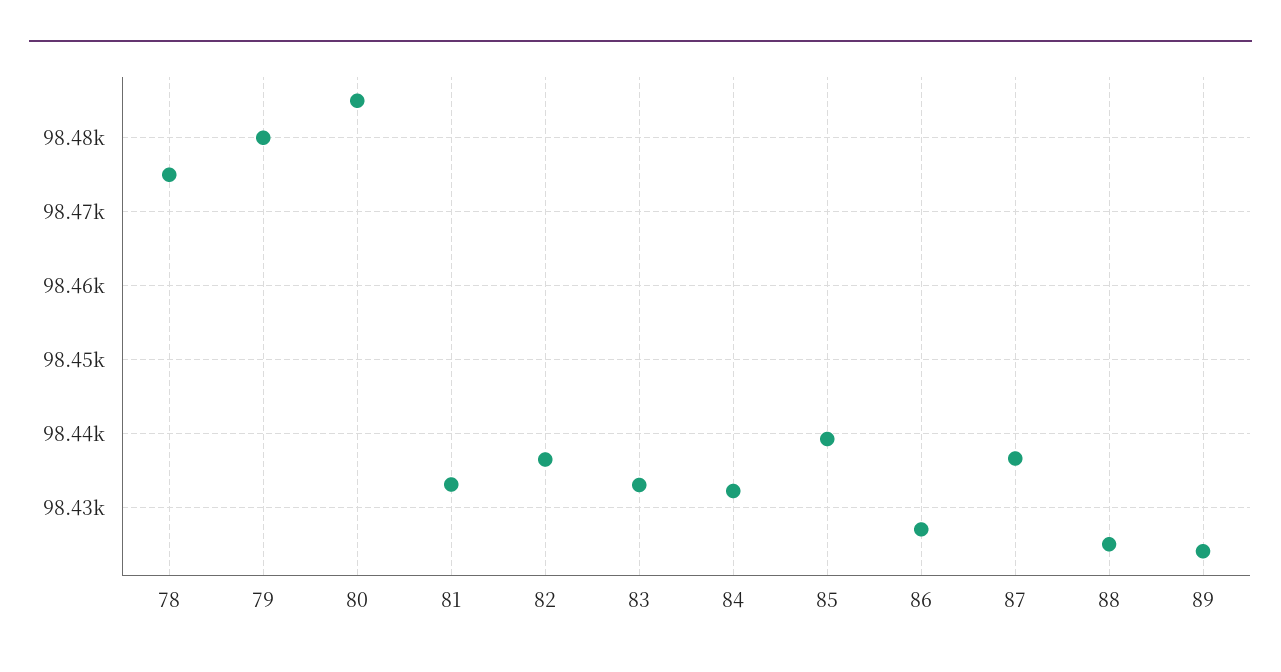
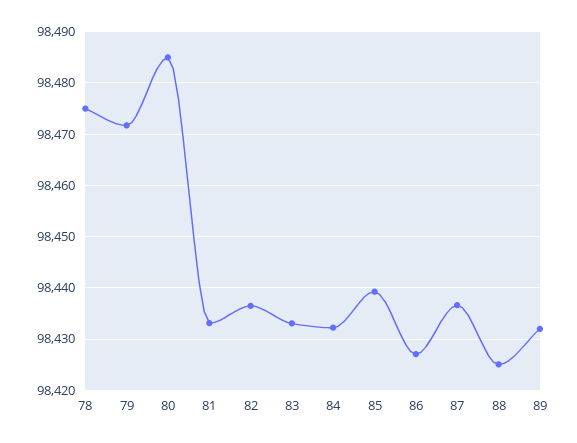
79: 98480 -> 98472
89: 98424 -> 98432

